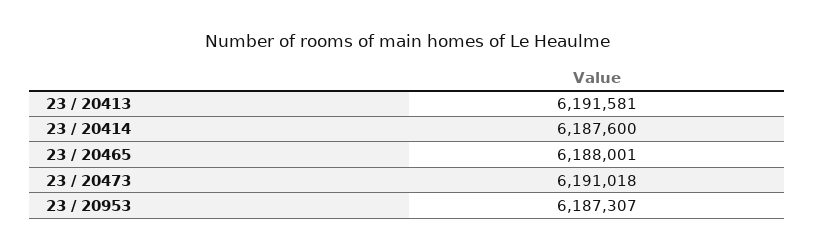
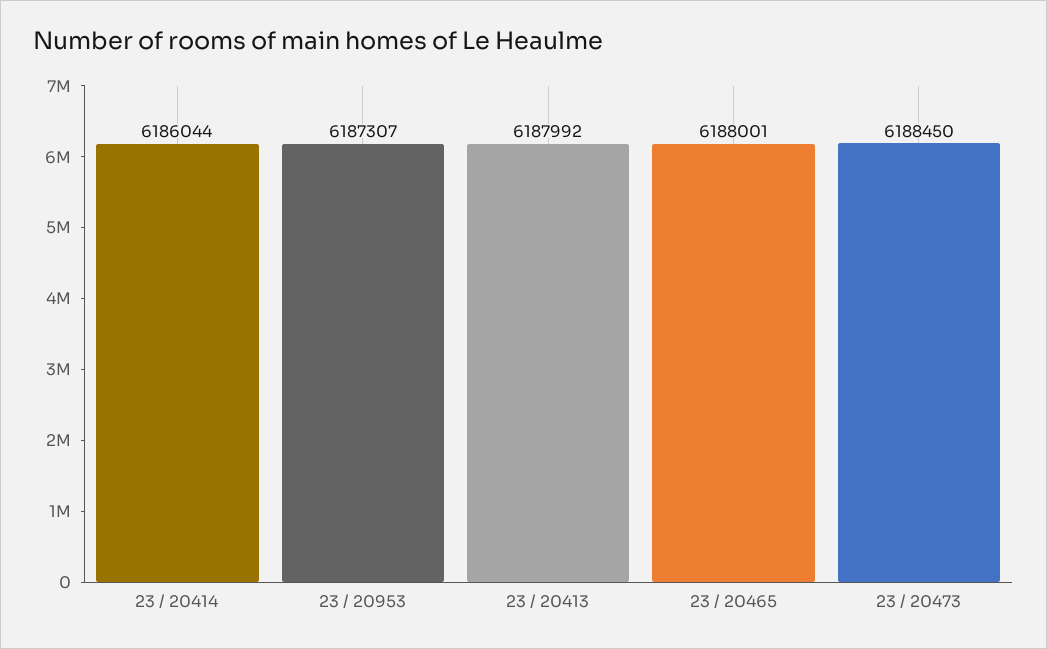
23 / 20413: 6191581 -> 6187992
23 / 20414: 6187600 -> 6186044
23 / 20473: 6191018 -> 6188450

